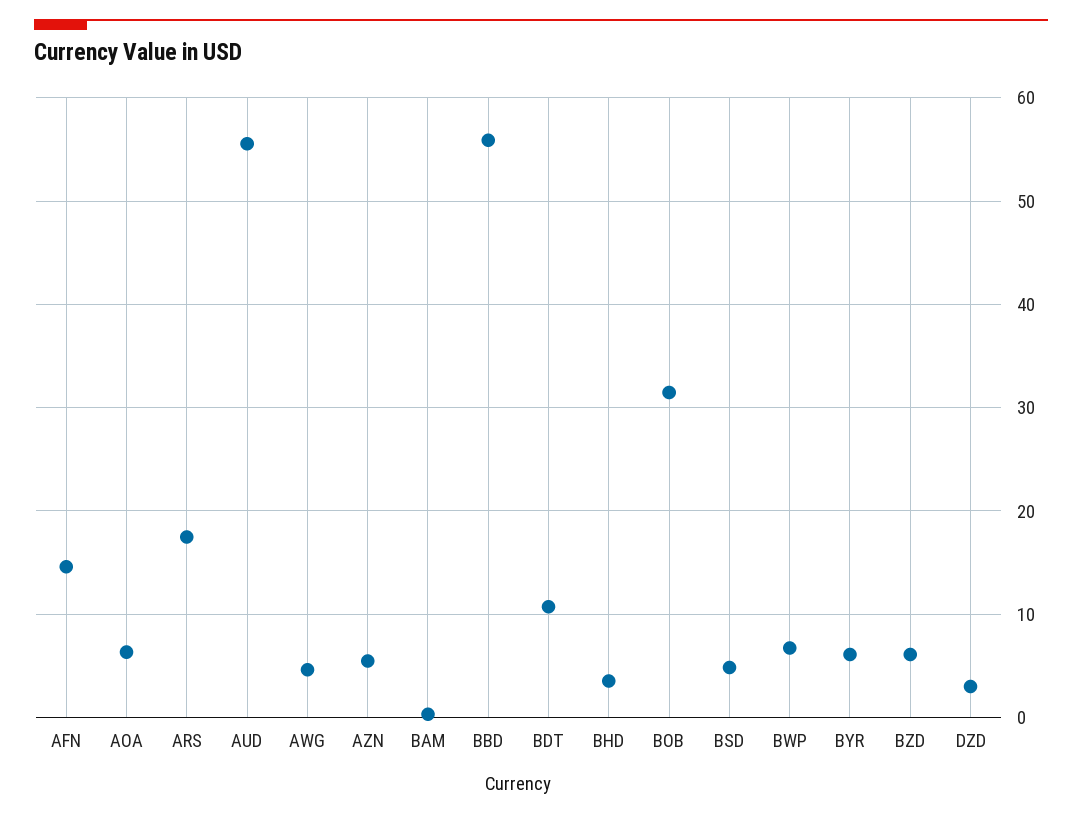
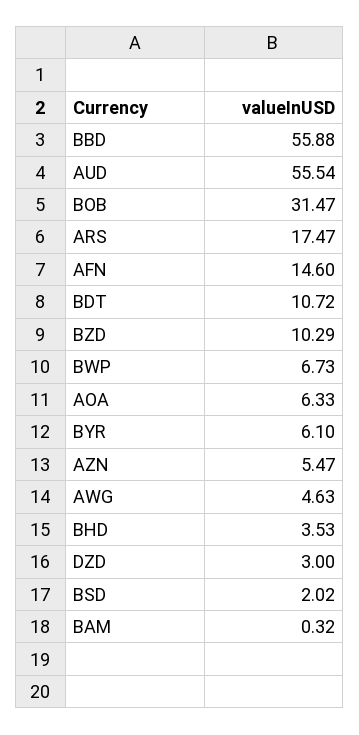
BSD: 5 -> 2.02
BZD: 6 -> 10.29

